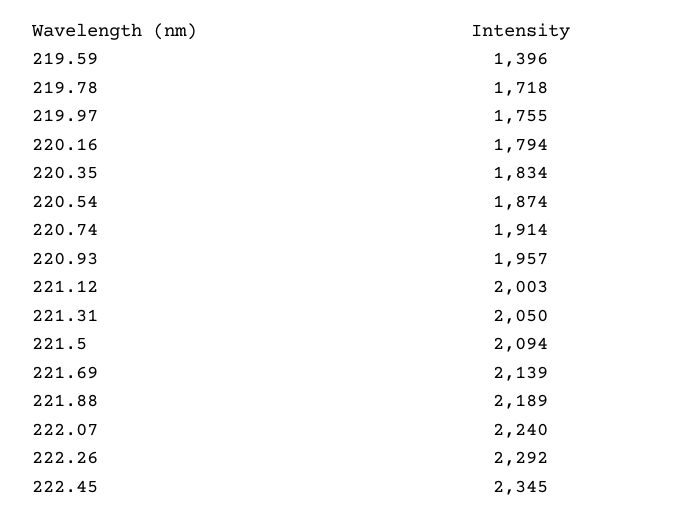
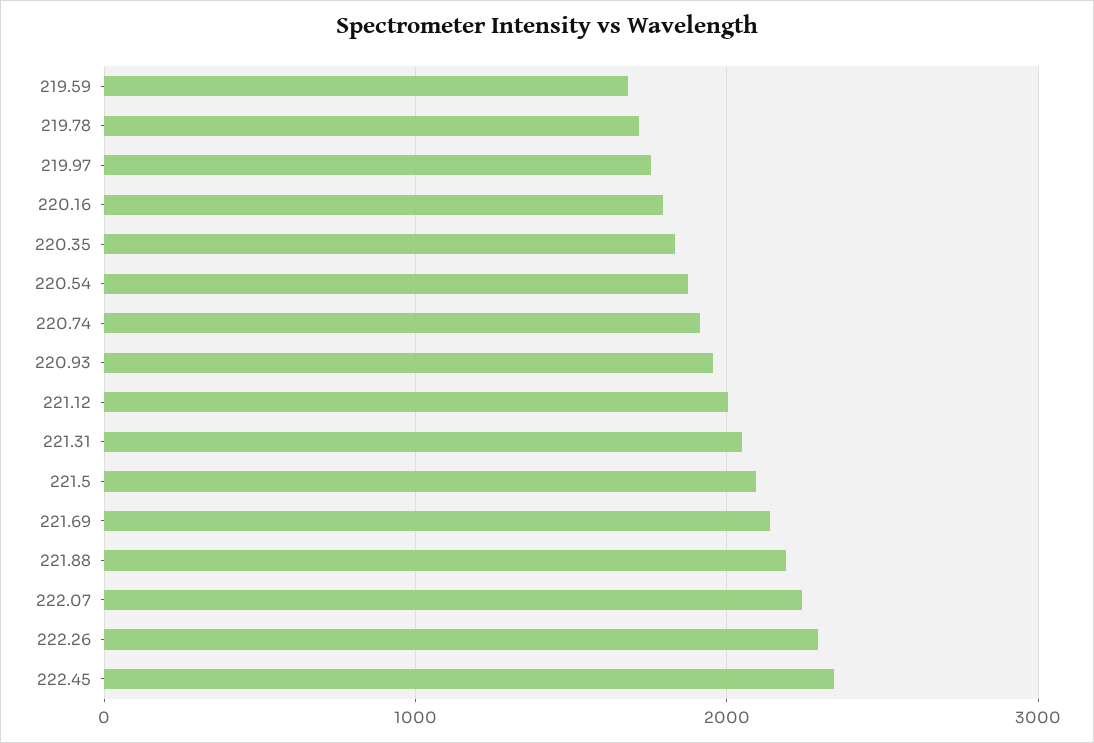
219.59: 1396 -> 1700

